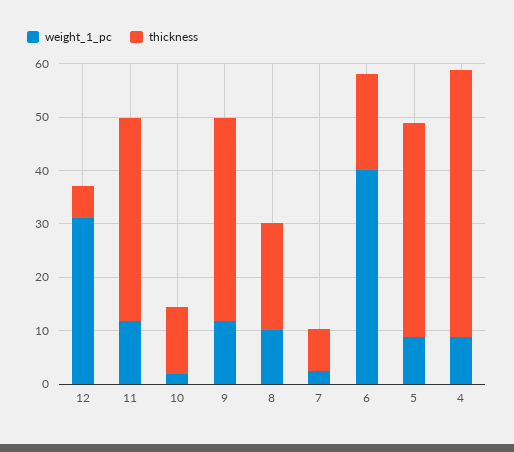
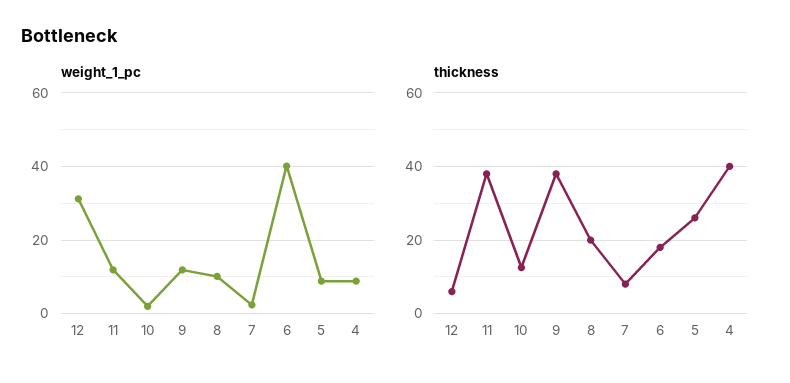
thickness, 5: 40 -> 26
thickness, 4: 50 -> 40

